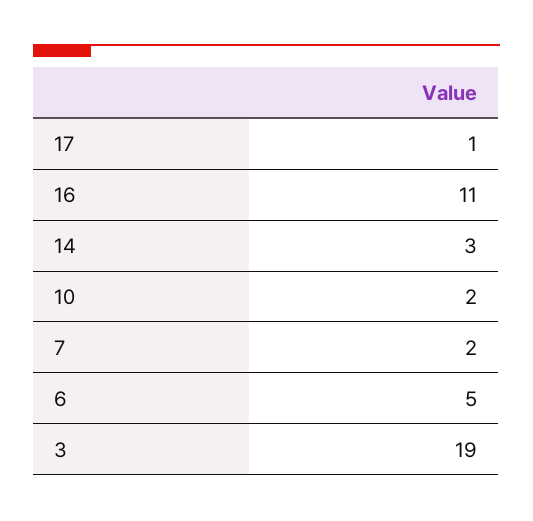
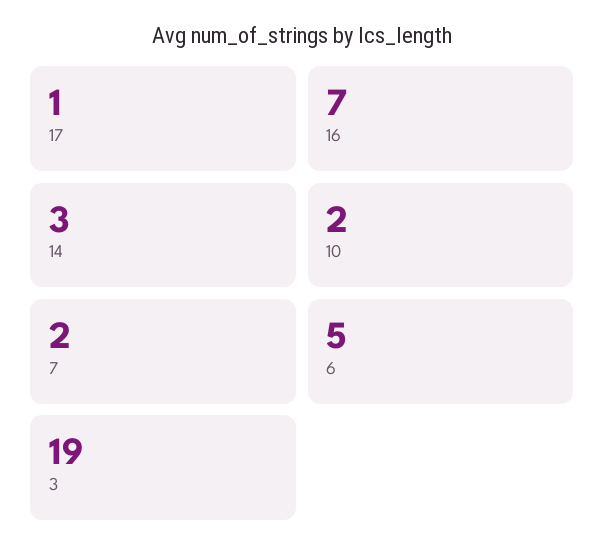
16: 11 -> 7

